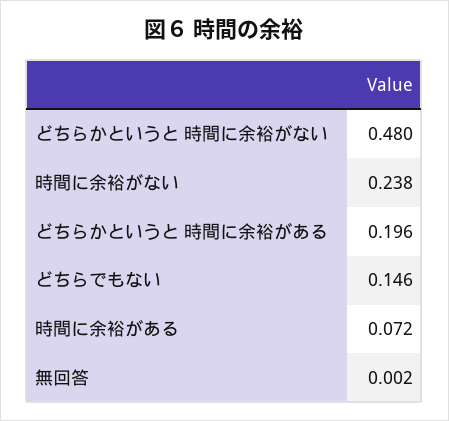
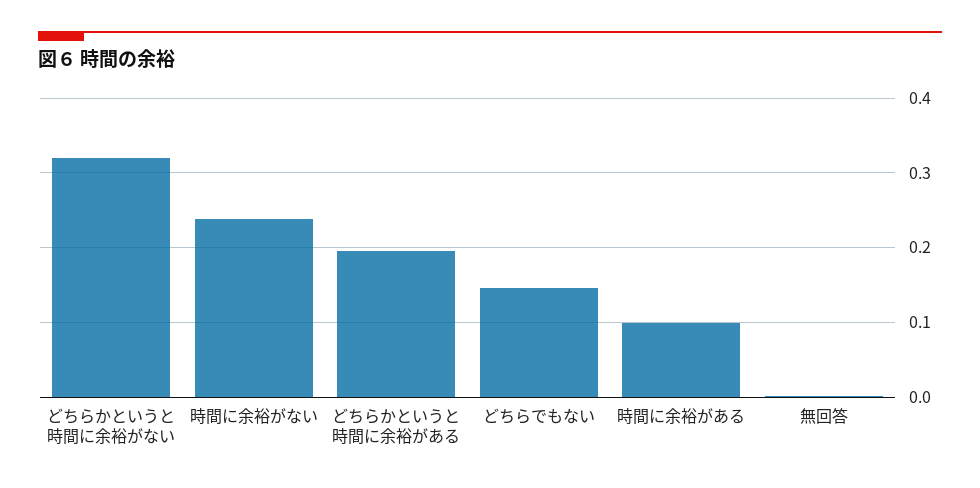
どちらかというと 時間に余裕がない: 0.48 -> 0.32
時間に余裕がある: 0.072 -> 0.1

